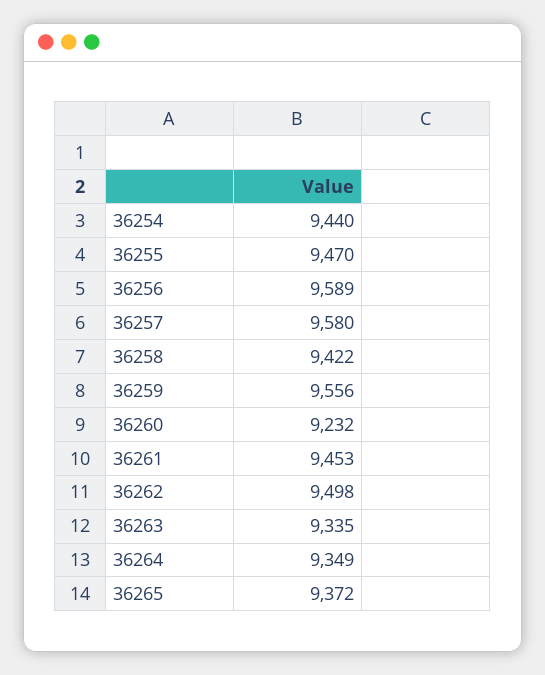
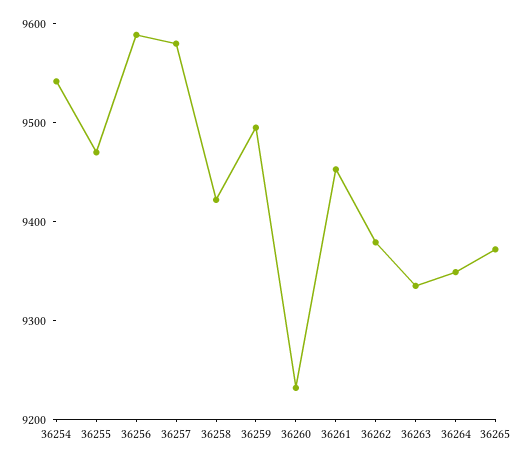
36254: 9440 -> 9540
36259: 9556 -> 9500
36262: 9498 -> 9380

